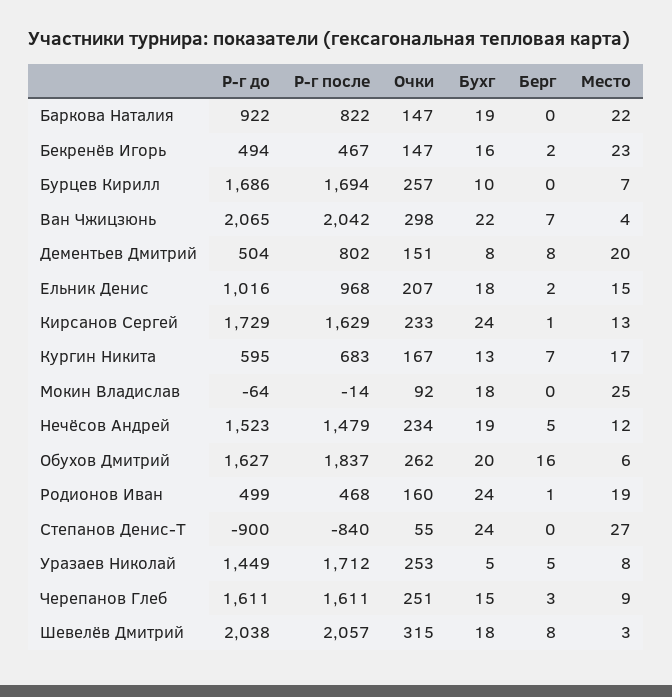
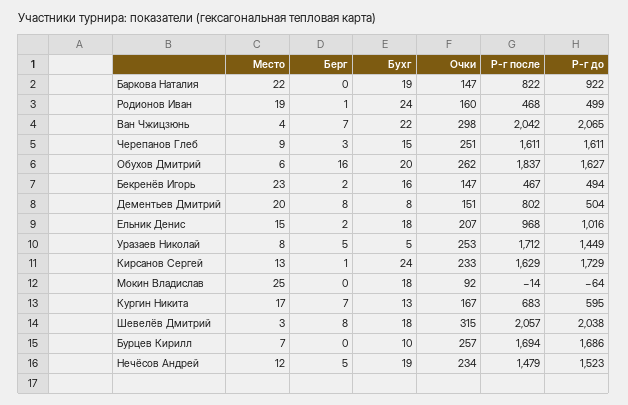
Р-г до, Степанов Денис-T: -900 -> none
Р-г после, Степанов Денис-T: -840 -> none
Очки, Степанов Денис-T: 55 -> none
Бухг, Степанов Денис-T: 24 -> none
Берг, Степанов Денис-T: 0 -> none
Место, Степанов Денис-T: 27 -> none

